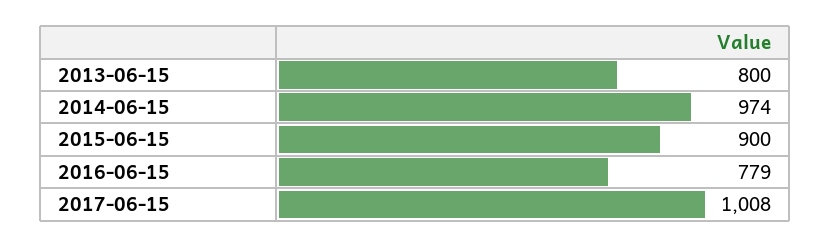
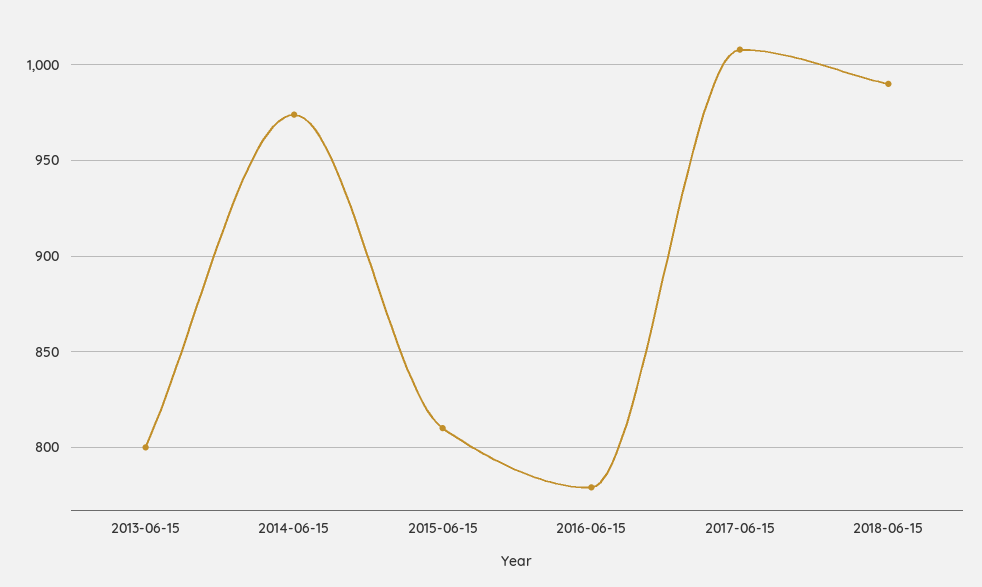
2015-06-15: 900 -> 810
2018-06-15: none -> 990

